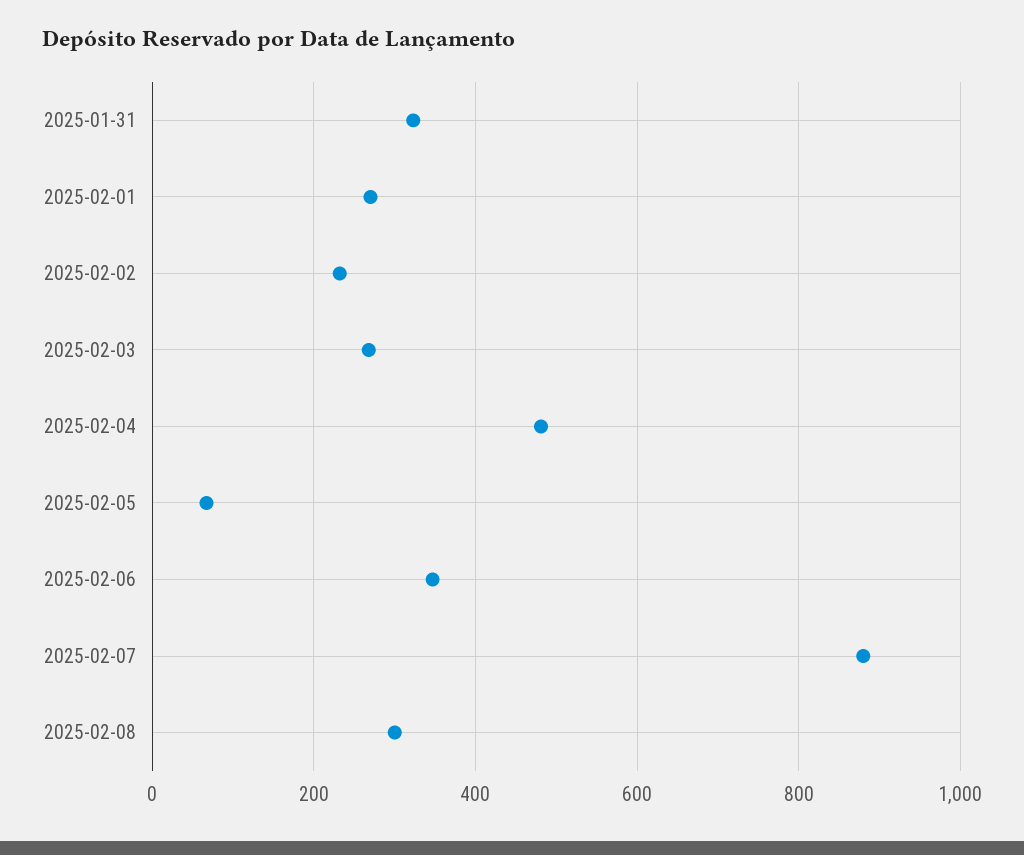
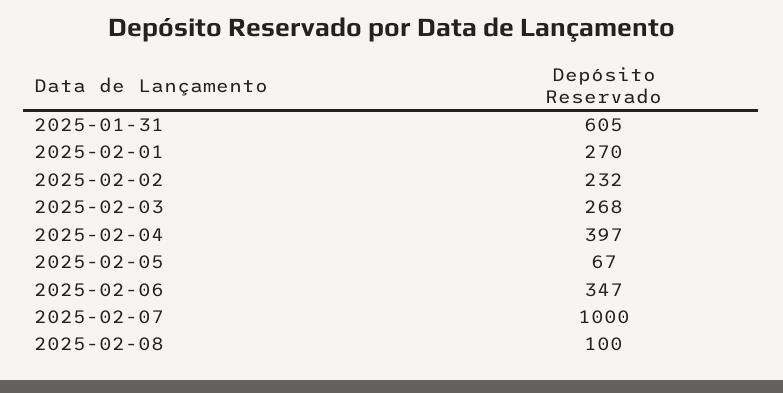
2025-01-31: 320 -> 605
2025-02-04: 480 -> 397
2025-02-07: 880 -> 1000
2025-02-08: 300 -> 100

